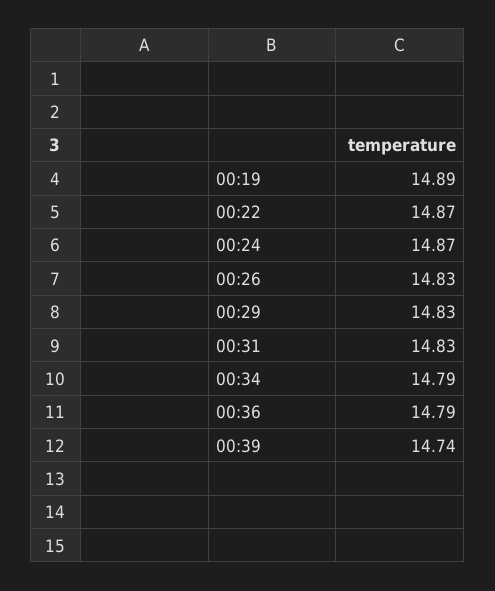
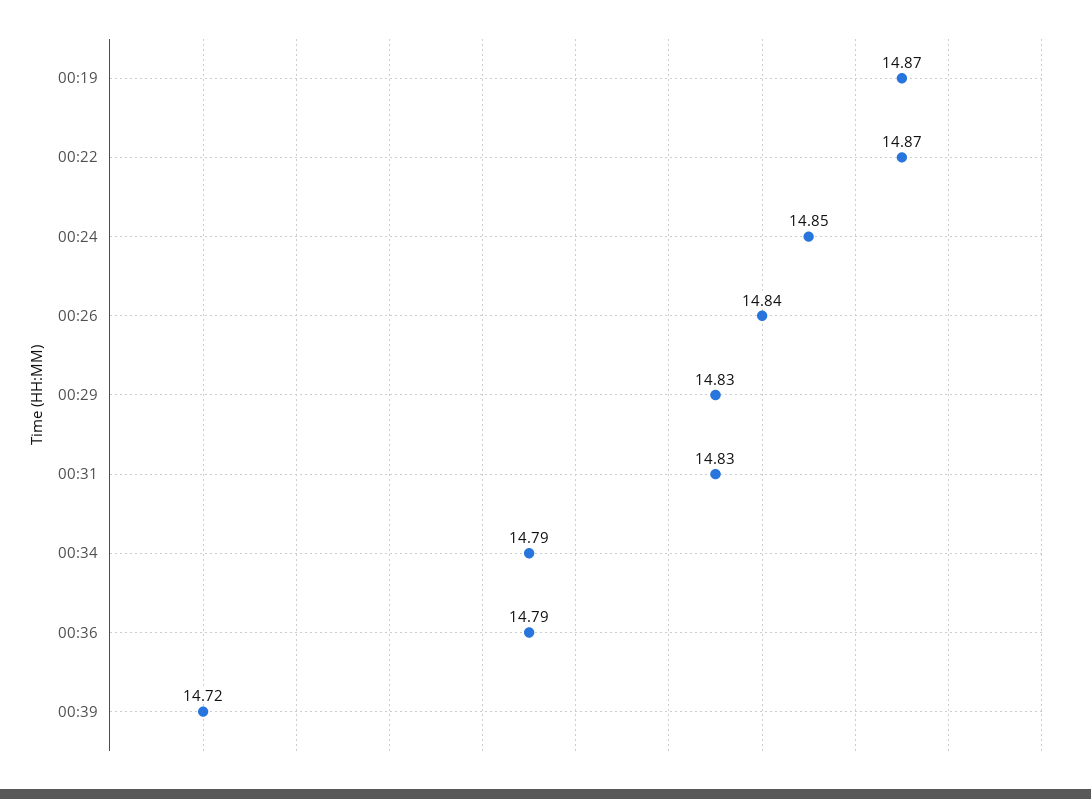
00:19: 14.89 -> 14.87
00:24: 14.87 -> 14.85
00:26: 14.83 -> 14.84
00:39: 14.74 -> 14.72

